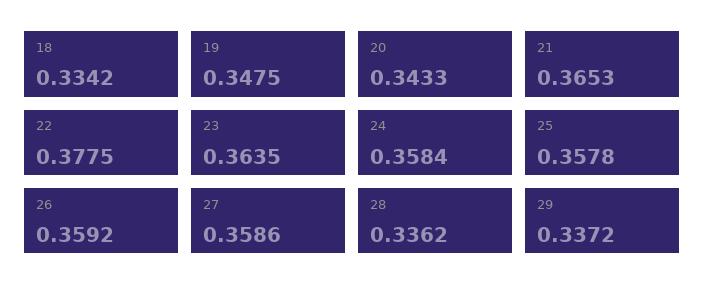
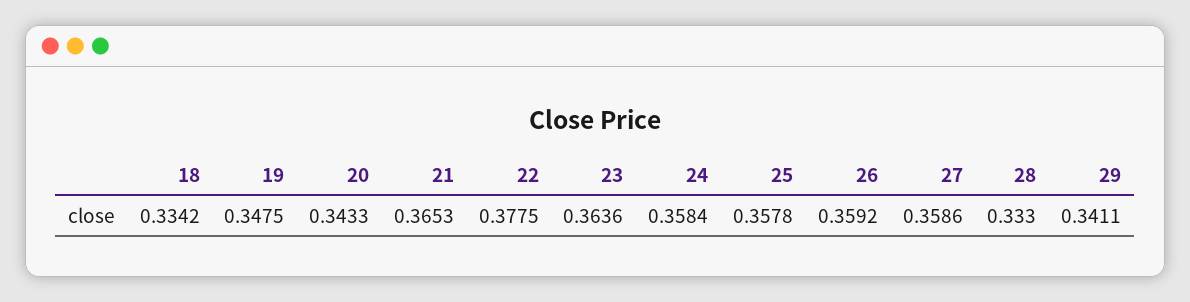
23: 0.3635 -> 0.3636
28: 0.3362 -> 0.333
29: 0.3372 -> 0.3411

